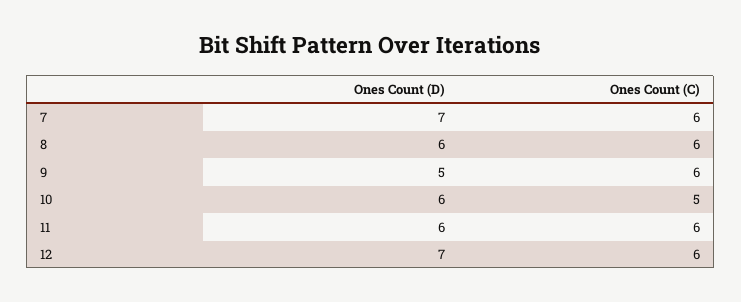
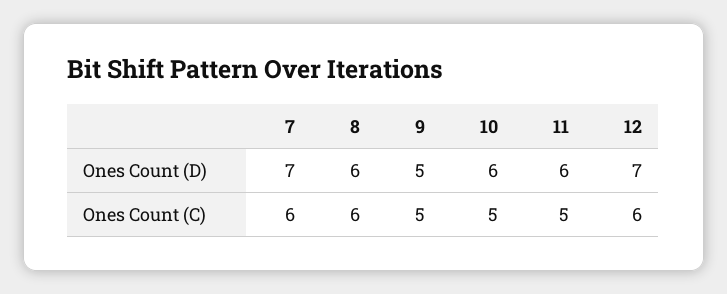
Ones Count (C), 9: 6 -> 5
Ones Count (C), 11: 6 -> 5

